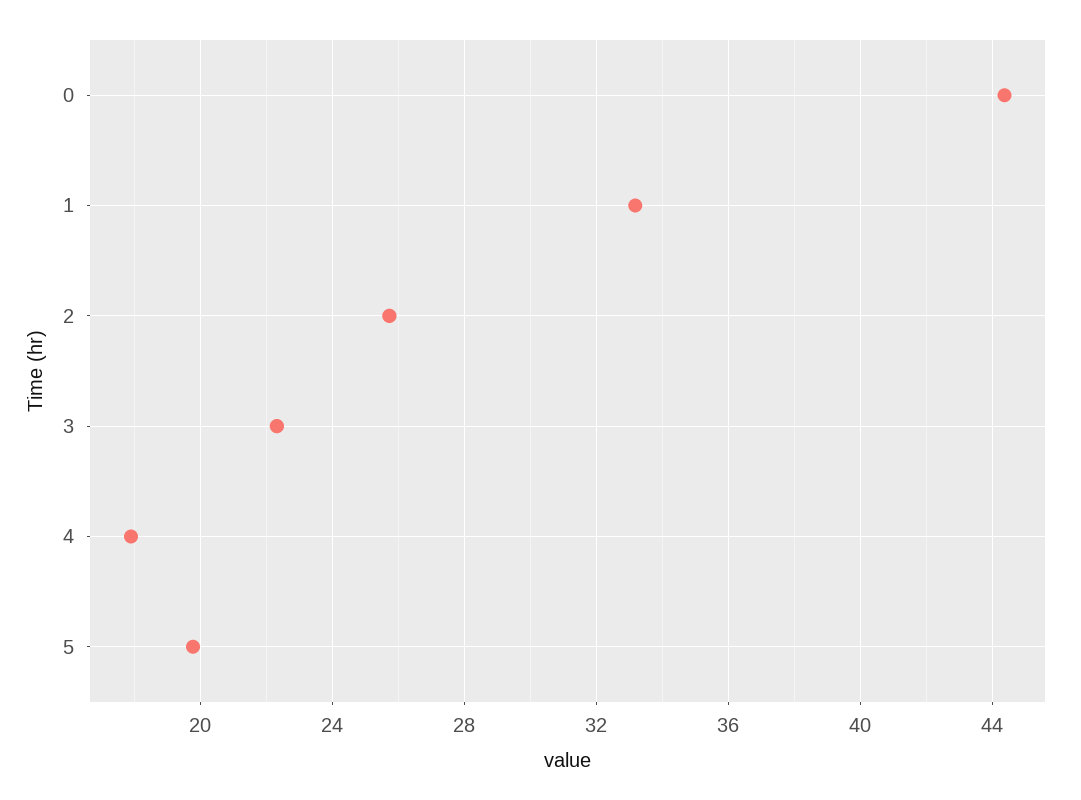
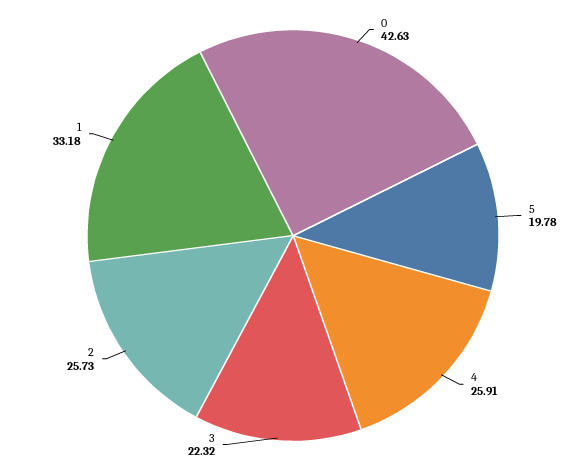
0: 44.5 -> 42.63
4: 18 -> 25.91

